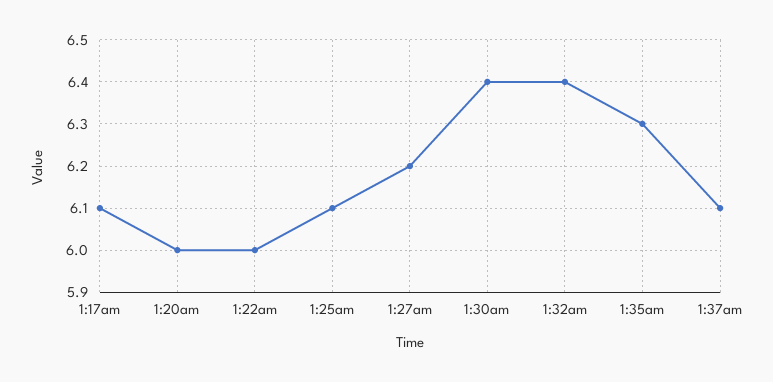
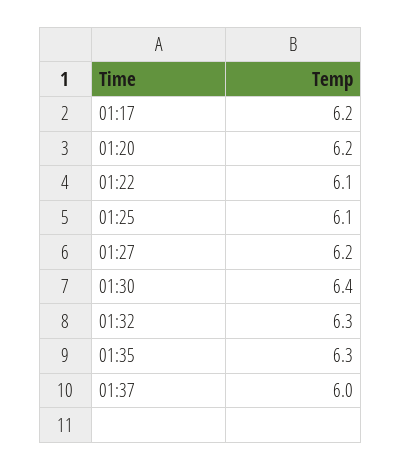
1:17am: 6.1 -> 6.2
1:20am: 6 -> 6.2
1:22am: 6 -> 6.1
1:32am: 6.4 -> 6.3
1:37am: 6.1 -> 6

